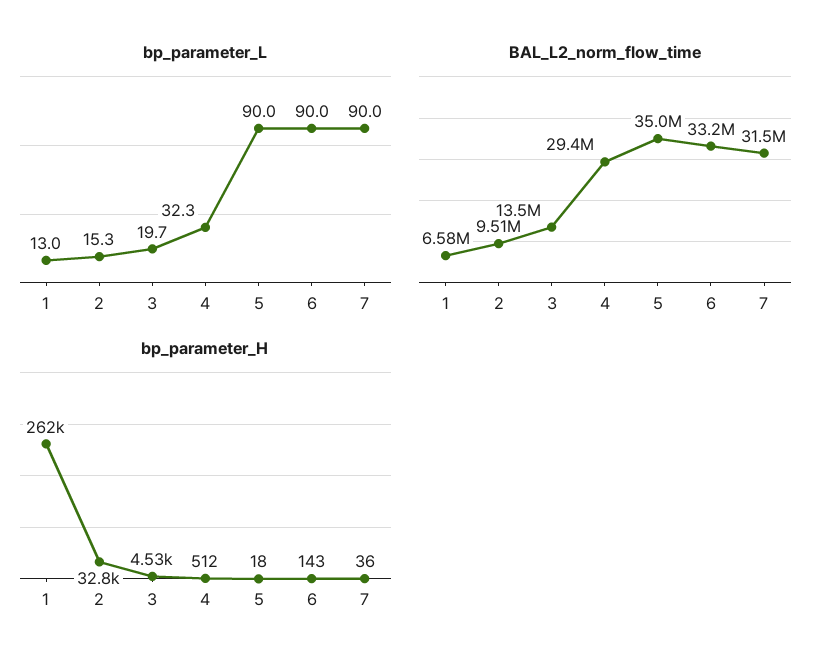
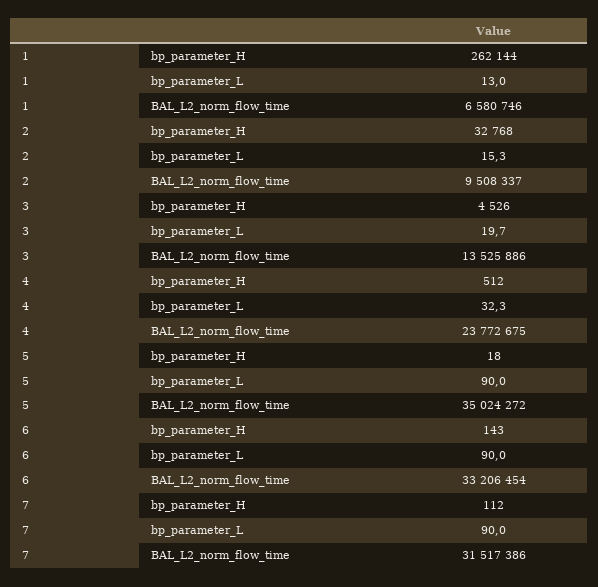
BAL_L2_norm_flow_time, 4: 29400000 -> 23772675
bp_parameter_H, 7: 36 -> 112

